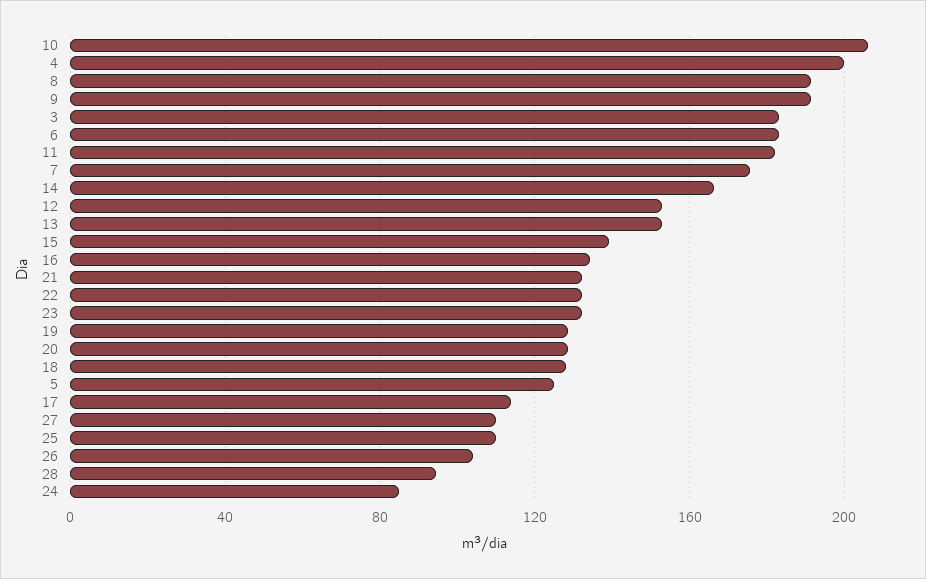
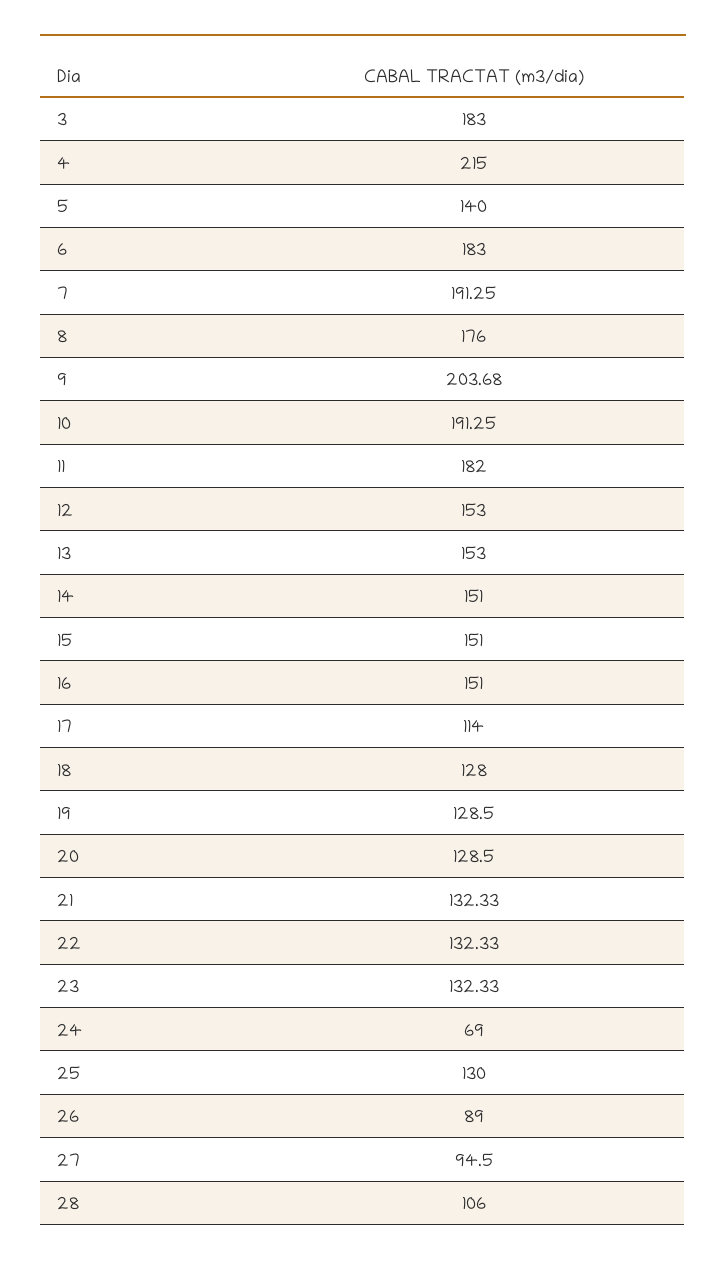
10: 205 -> 191.25
4: 200 -> 215
8: 190 -> 176
9: 190 -> 203.68
7: 175 -> 191.25
14: 165 -> 151
15: 140 -> 151
16: 135 -> 151
5: 125 -> 140
27: 110 -> 94.5
25: 110 -> 130
26: 105 -> 89
28: 95 -> 106
24: 85 -> 69

